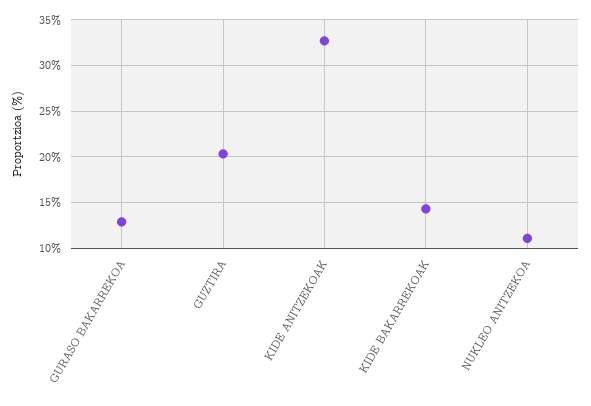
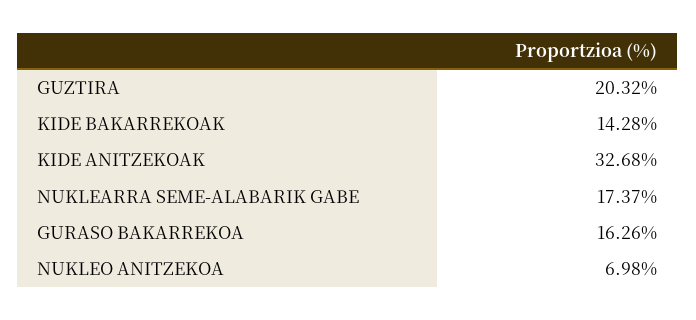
GURASO BAKARREKOA: 13 -> 16.26
NUKLEO ANITZEKOA: 11 -> 6.98
NUKLEARRA SEME-ALABARIK GABE: none -> 17.37

